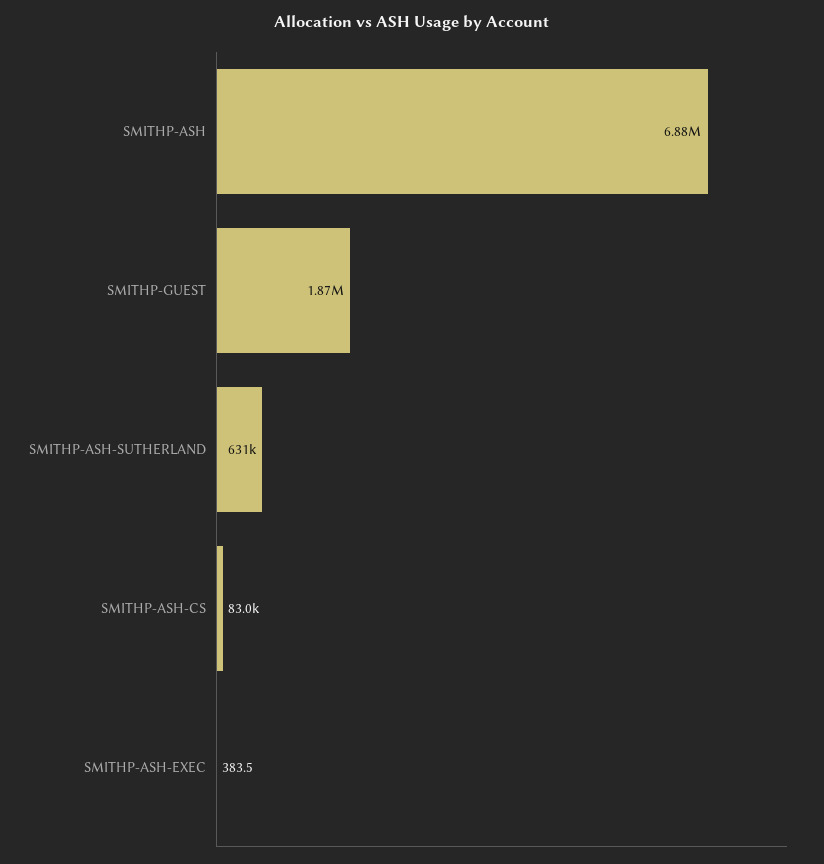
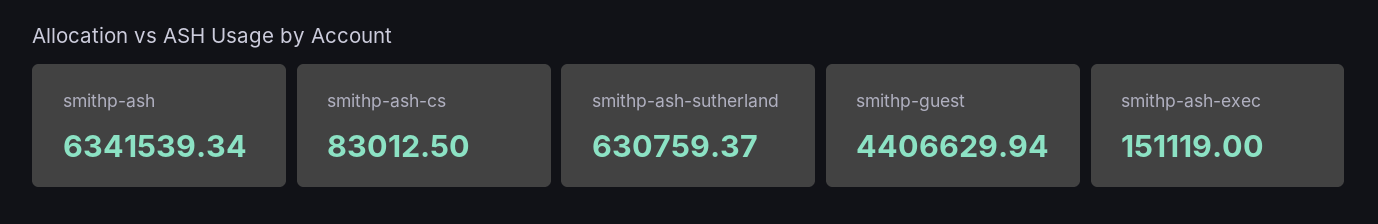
SMITHP-ASH: 6880000 -> 6341539.34
SMITHP-GUEST: 1870000 -> 4406629.94
SMITHP-ASH-EXEC: 383.5 -> 151119

